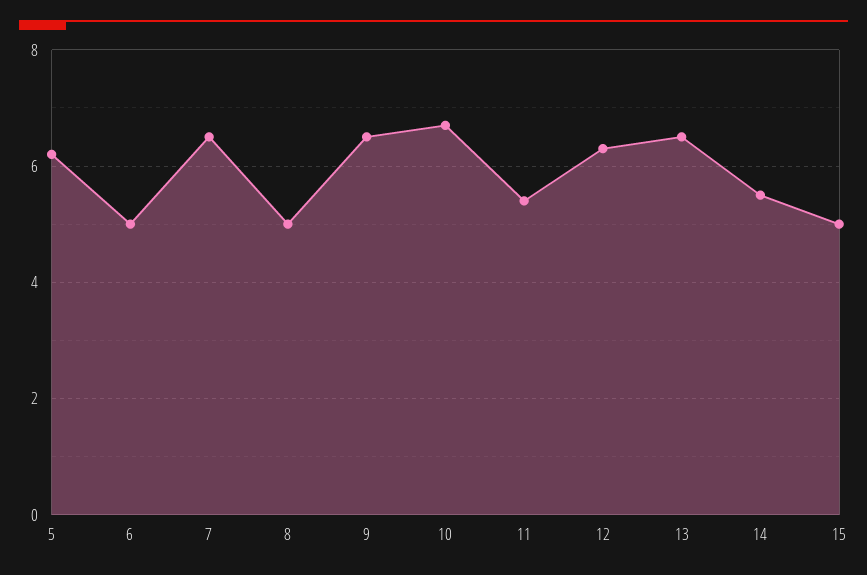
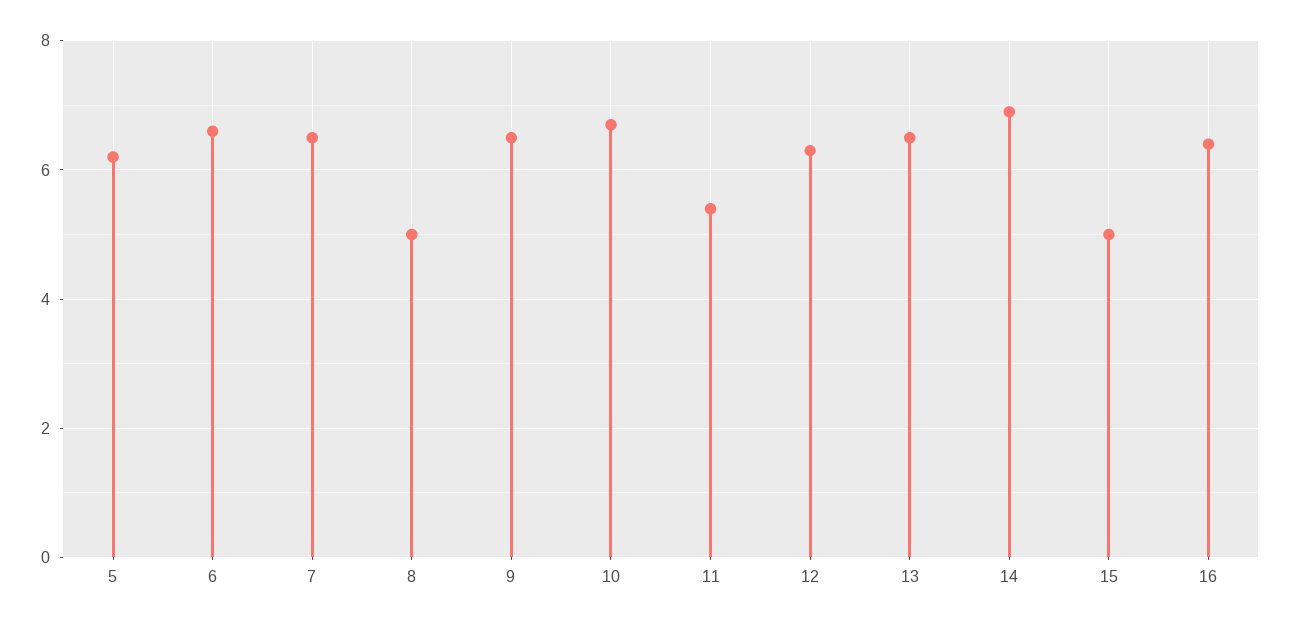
6: 5 -> 6.5
14: 5.5 -> 7
16: none -> 6.5

